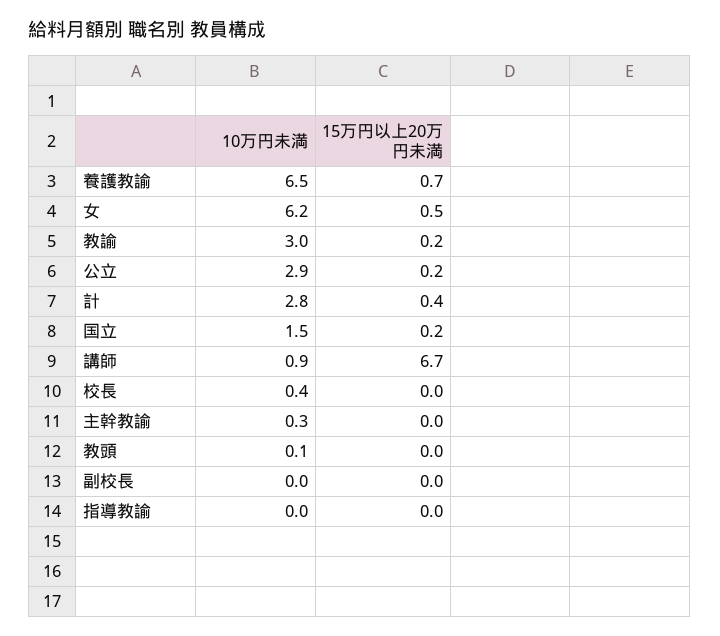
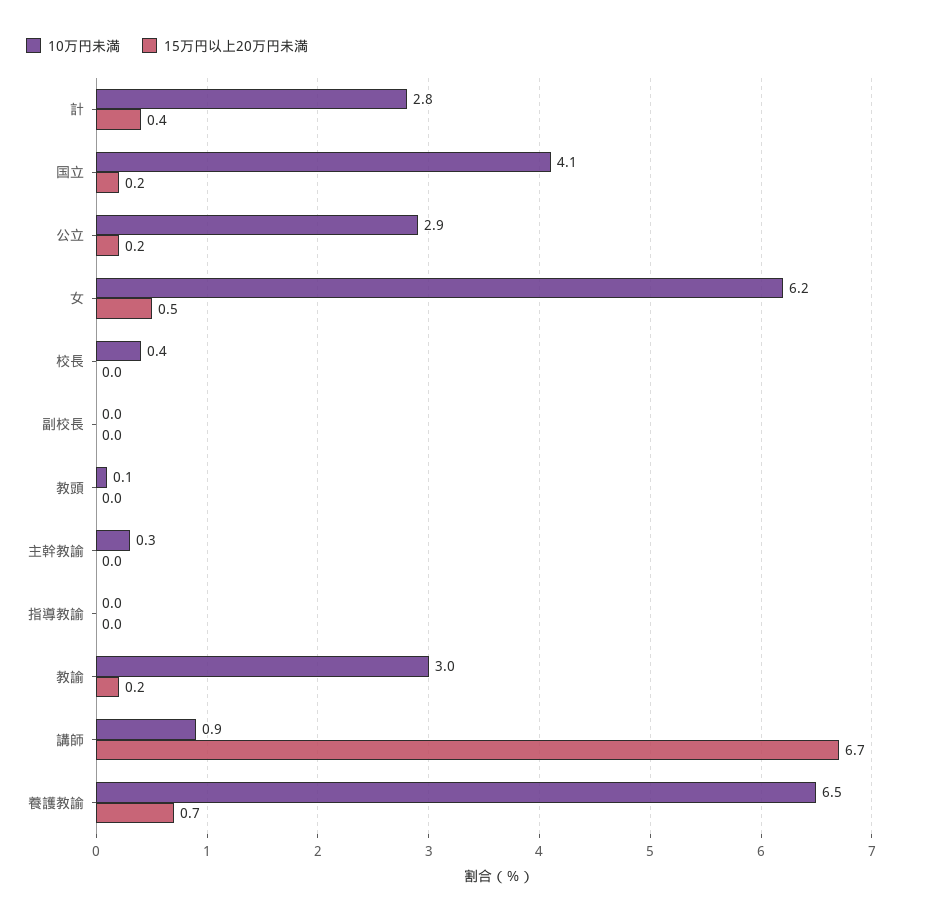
10万円未満, 国立: 1.5 -> 4.1

